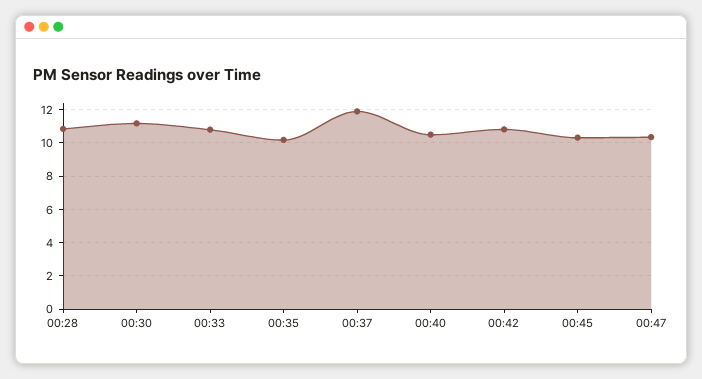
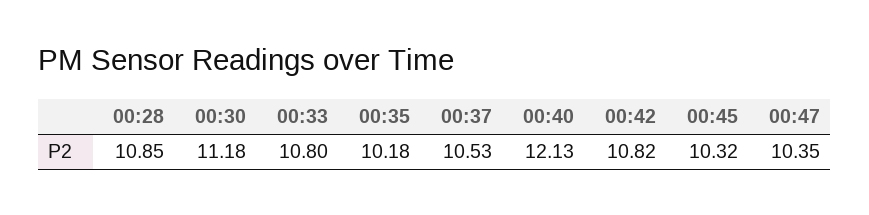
00:37: 12 -> 10.53
00:40: 10.5 -> 12.13

